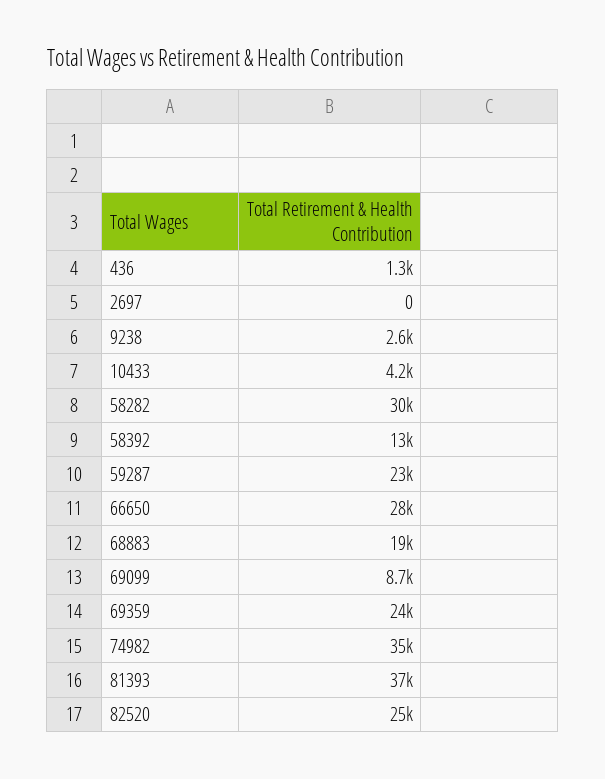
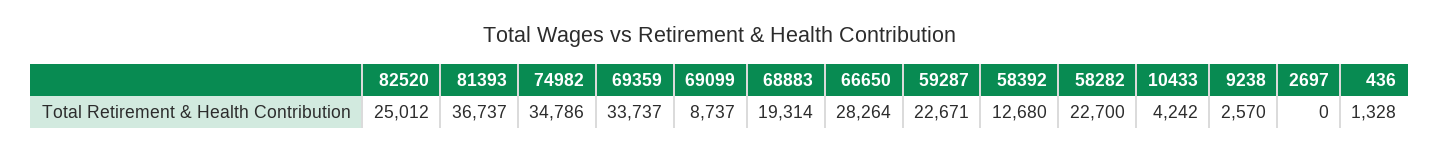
58282: 30000 -> 22700
69359: 24000 -> 33737

